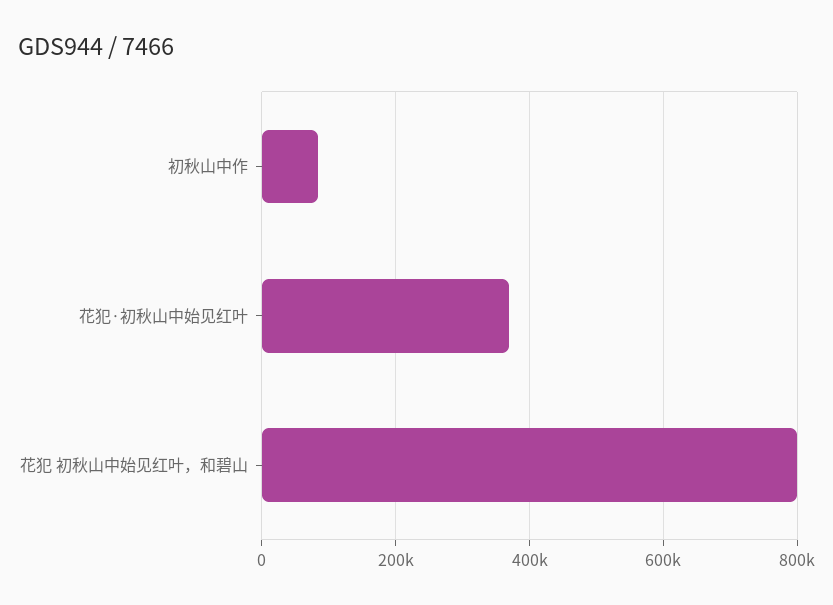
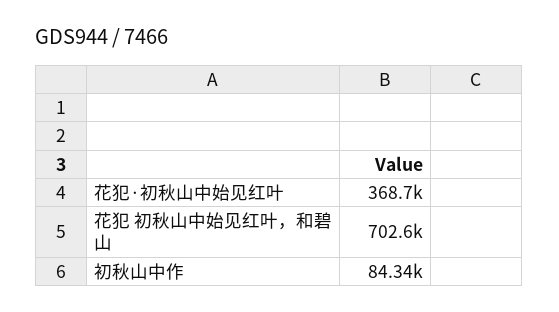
花犯 初秋山中始见红叶，和碧山: 800000 -> 702600

